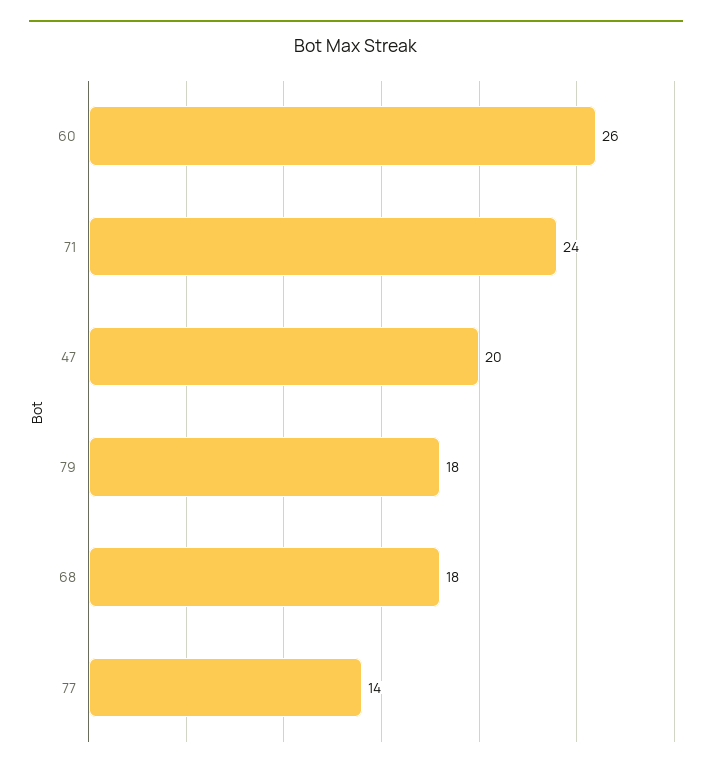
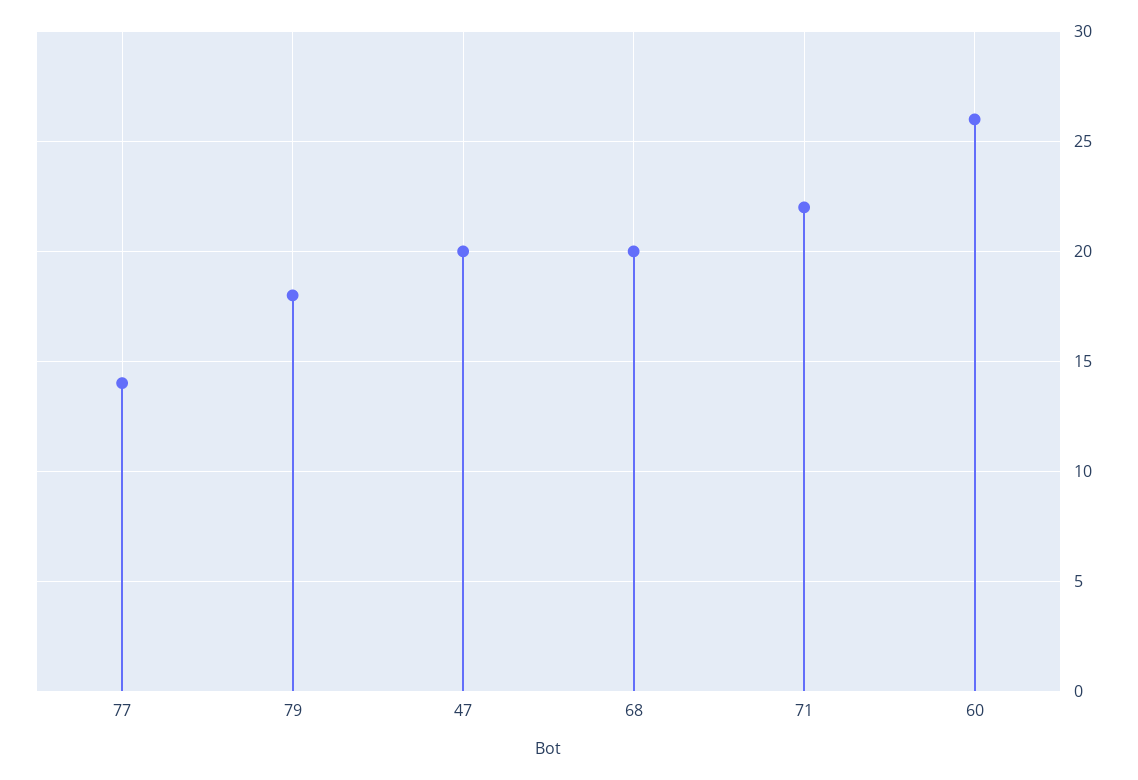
71: 24 -> 22
68: 18 -> 20

